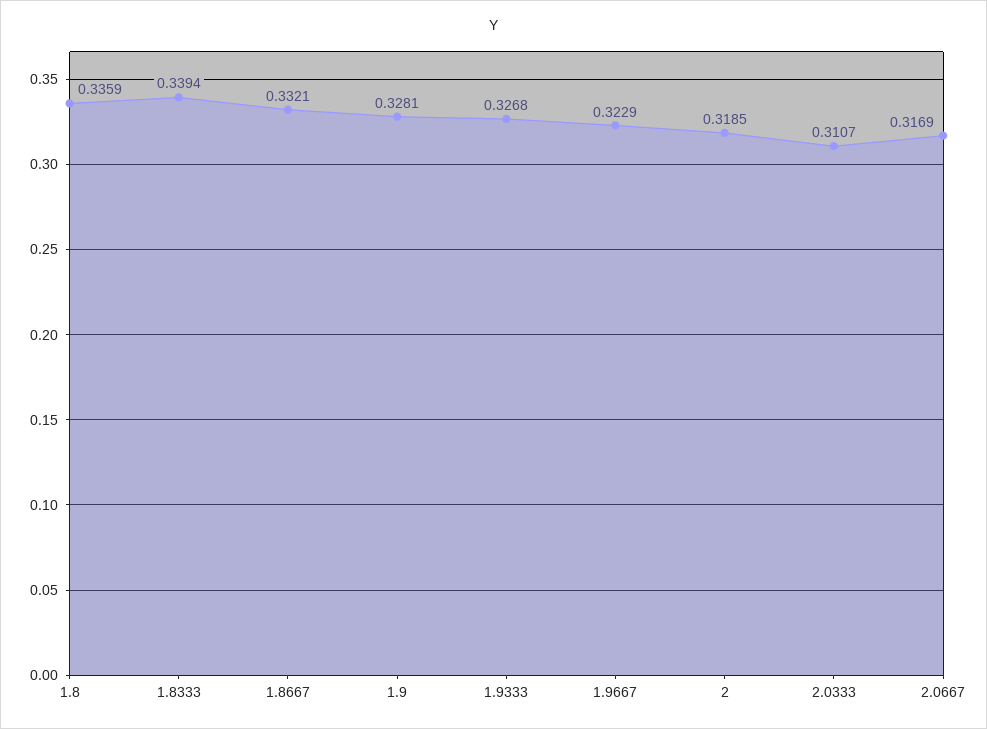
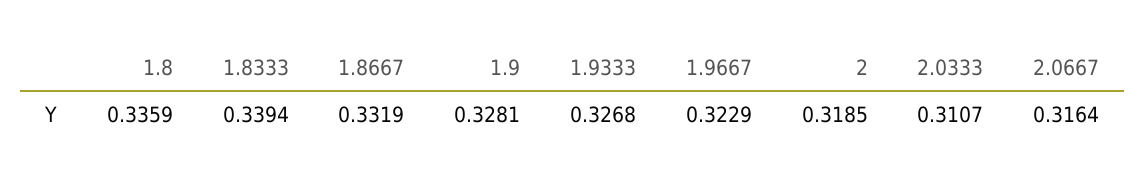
1.8667: 0.3321 -> 0.3319
2.0667: 0.3169 -> 0.3164

